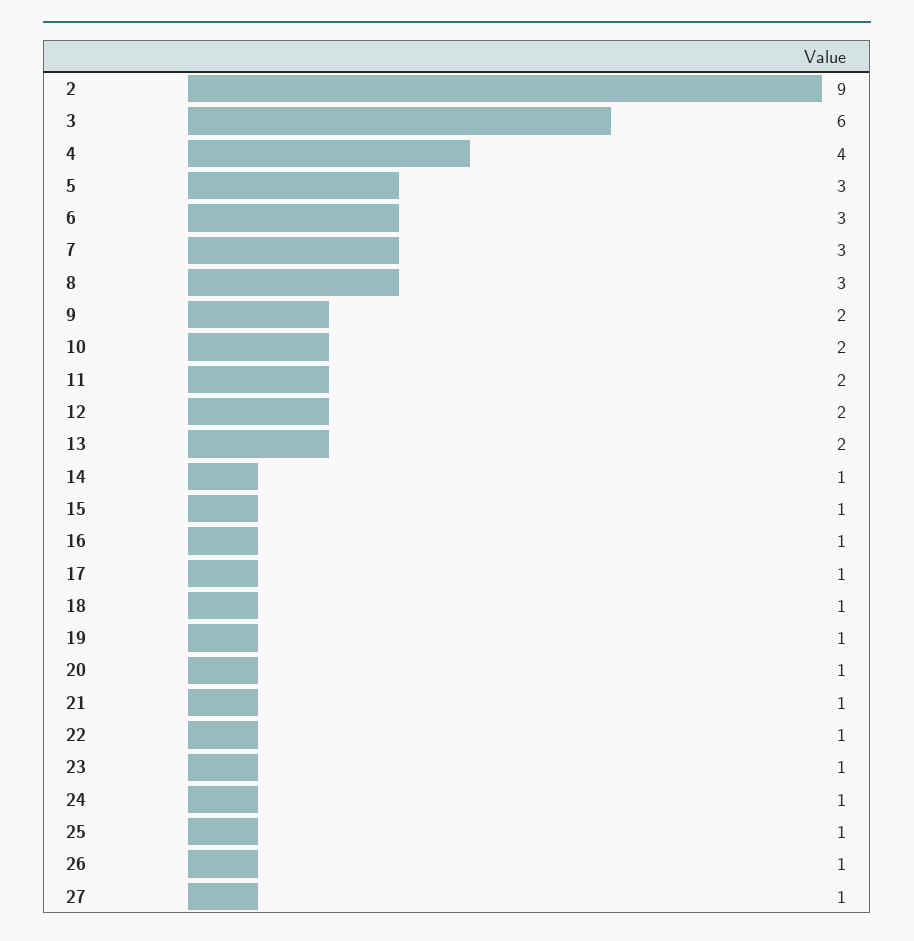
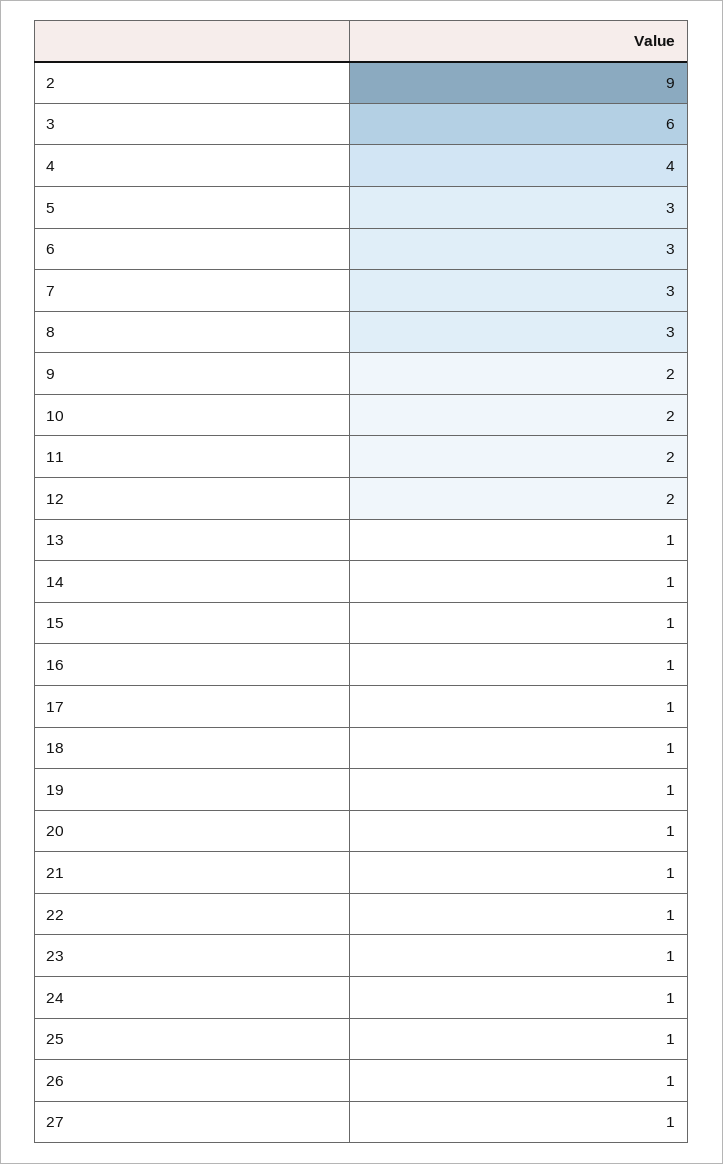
13: 2 -> 1

